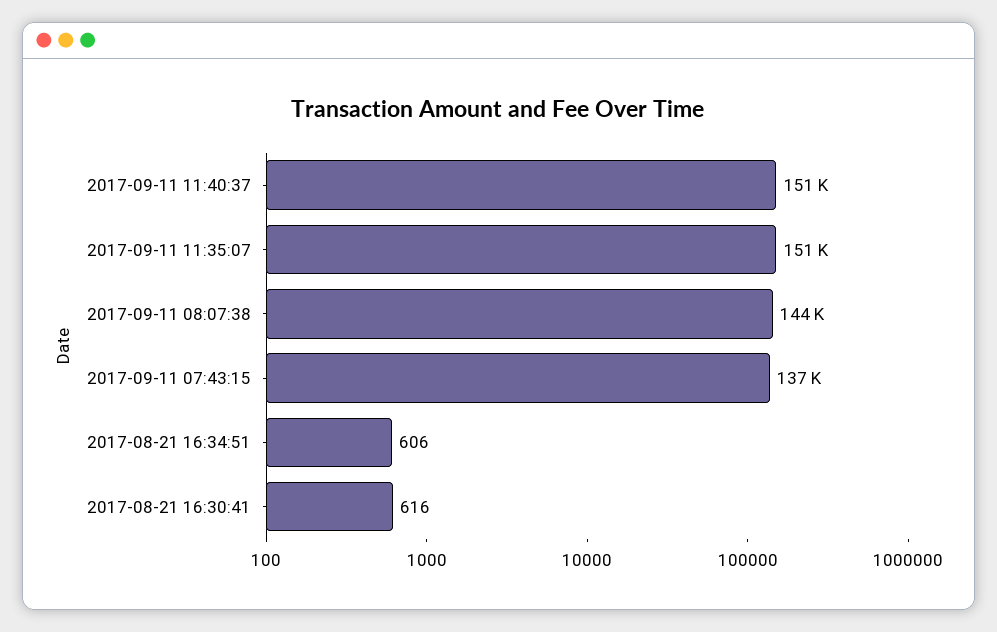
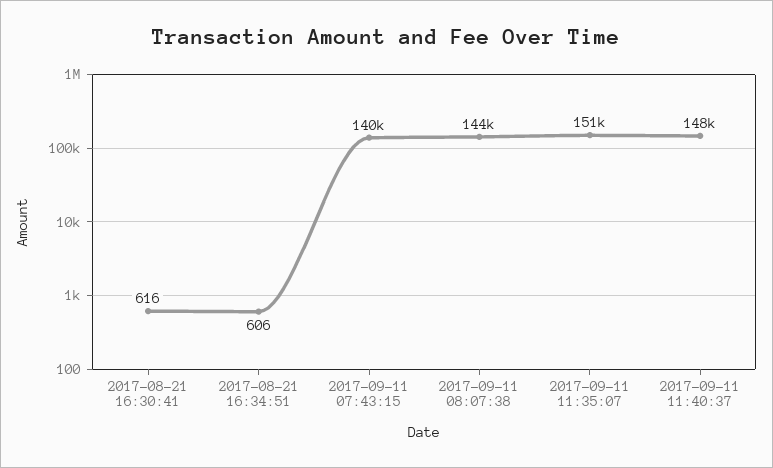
2017-09-11 11:40:37: 151000 -> 148000
2017-09-11 07:43:15: 137000 -> 140000

